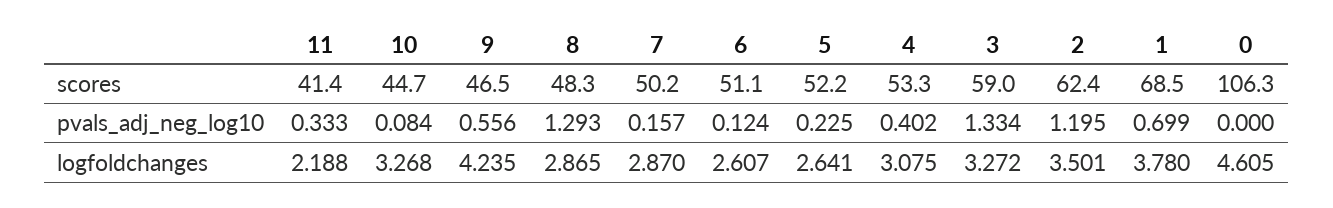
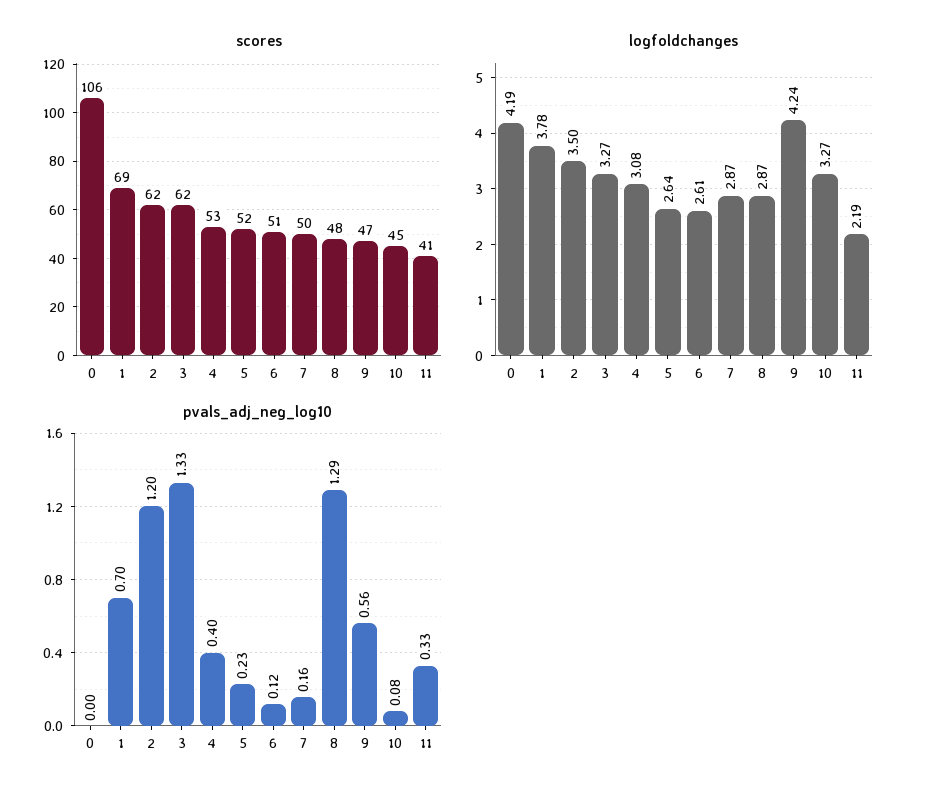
scores, 3: 59 -> 62
logfoldchanges, 0: 4.605 -> 4.19

